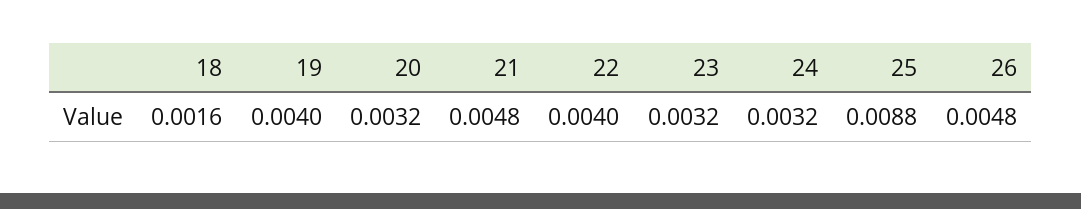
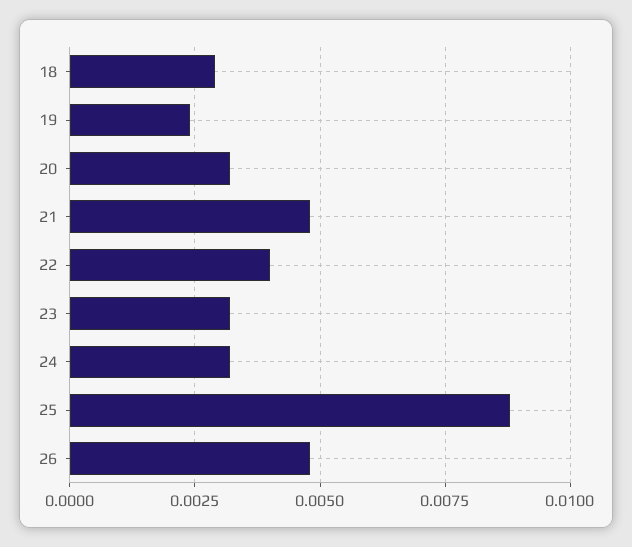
18: 0.0016 -> 0.003
19: 0.004 -> 0.0025

